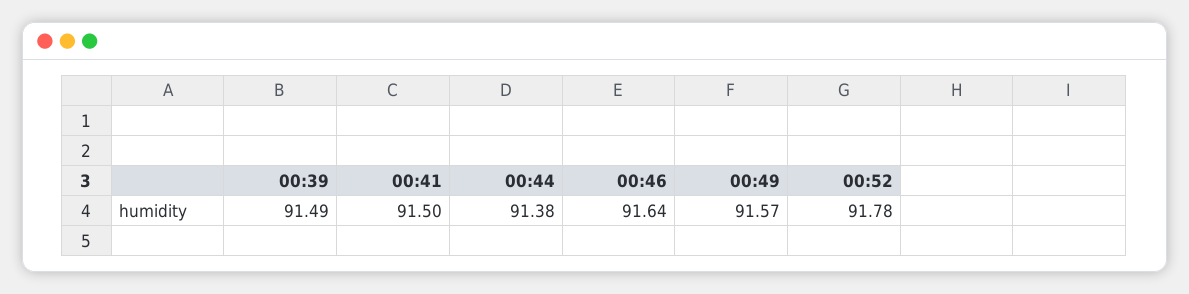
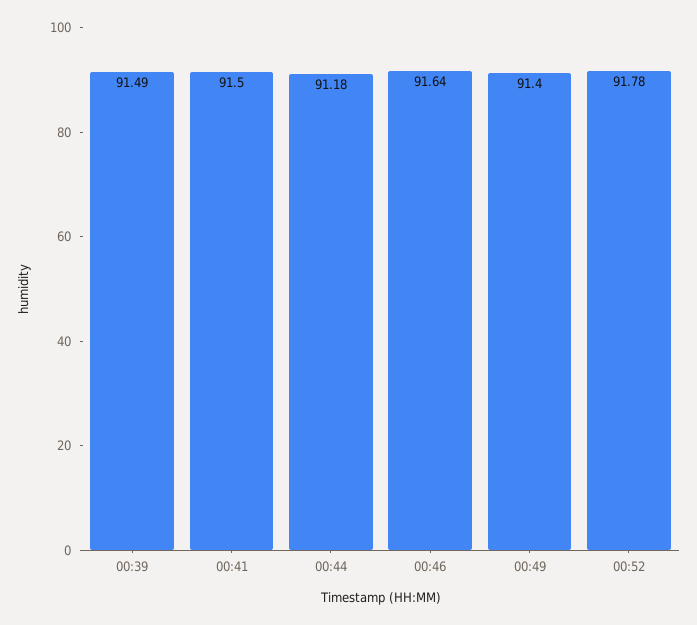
00:44: 91.38 -> 91.18
00:49: 91.57 -> 91.4

